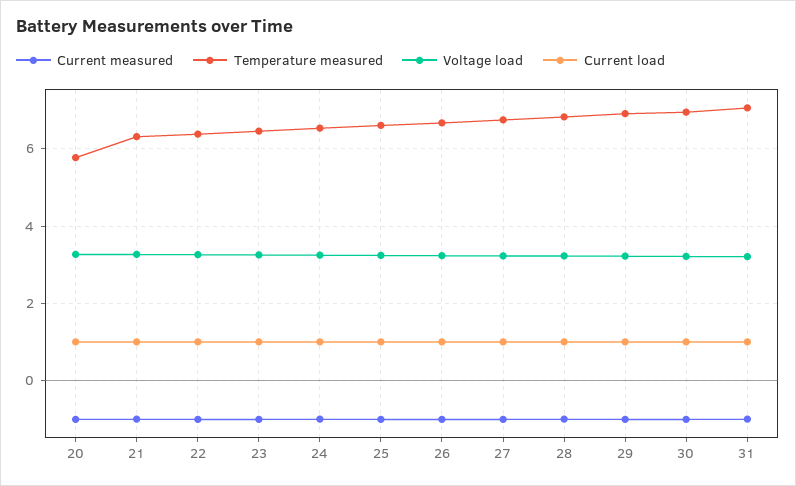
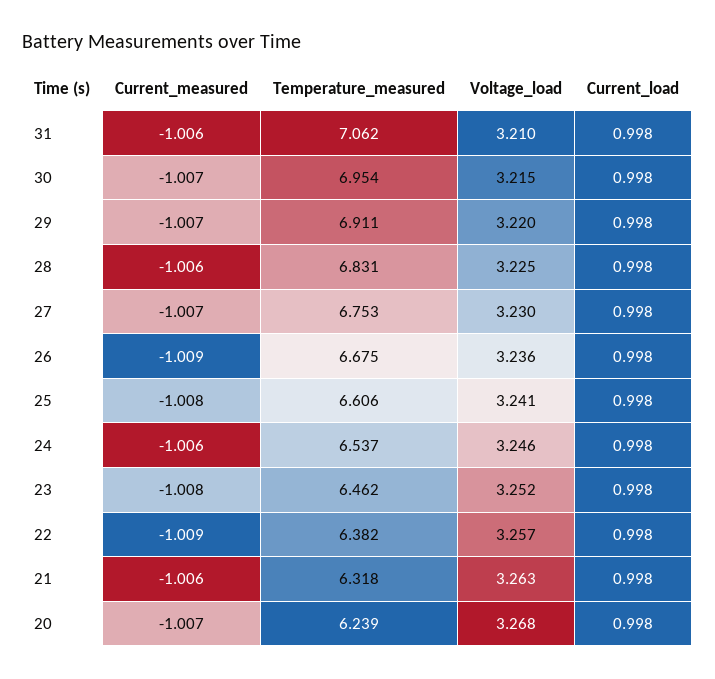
Temperature measured, 20: 5.8 -> 6.239

